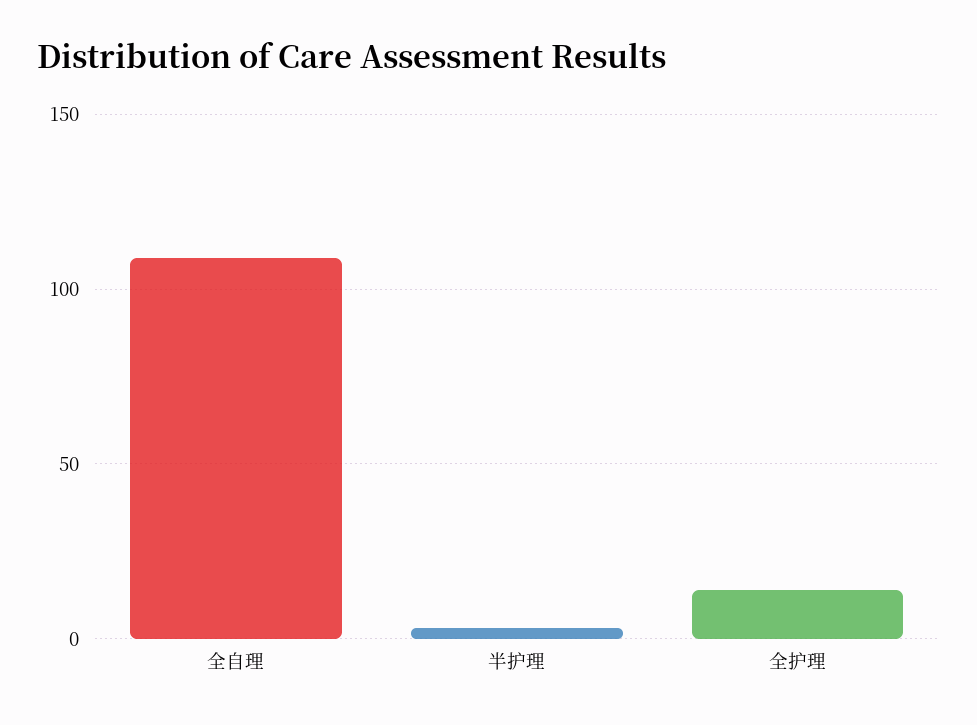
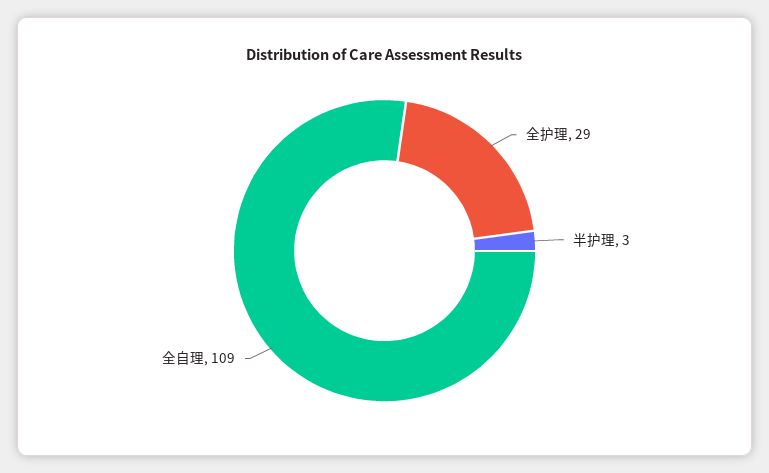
全护理: 15 -> 29

